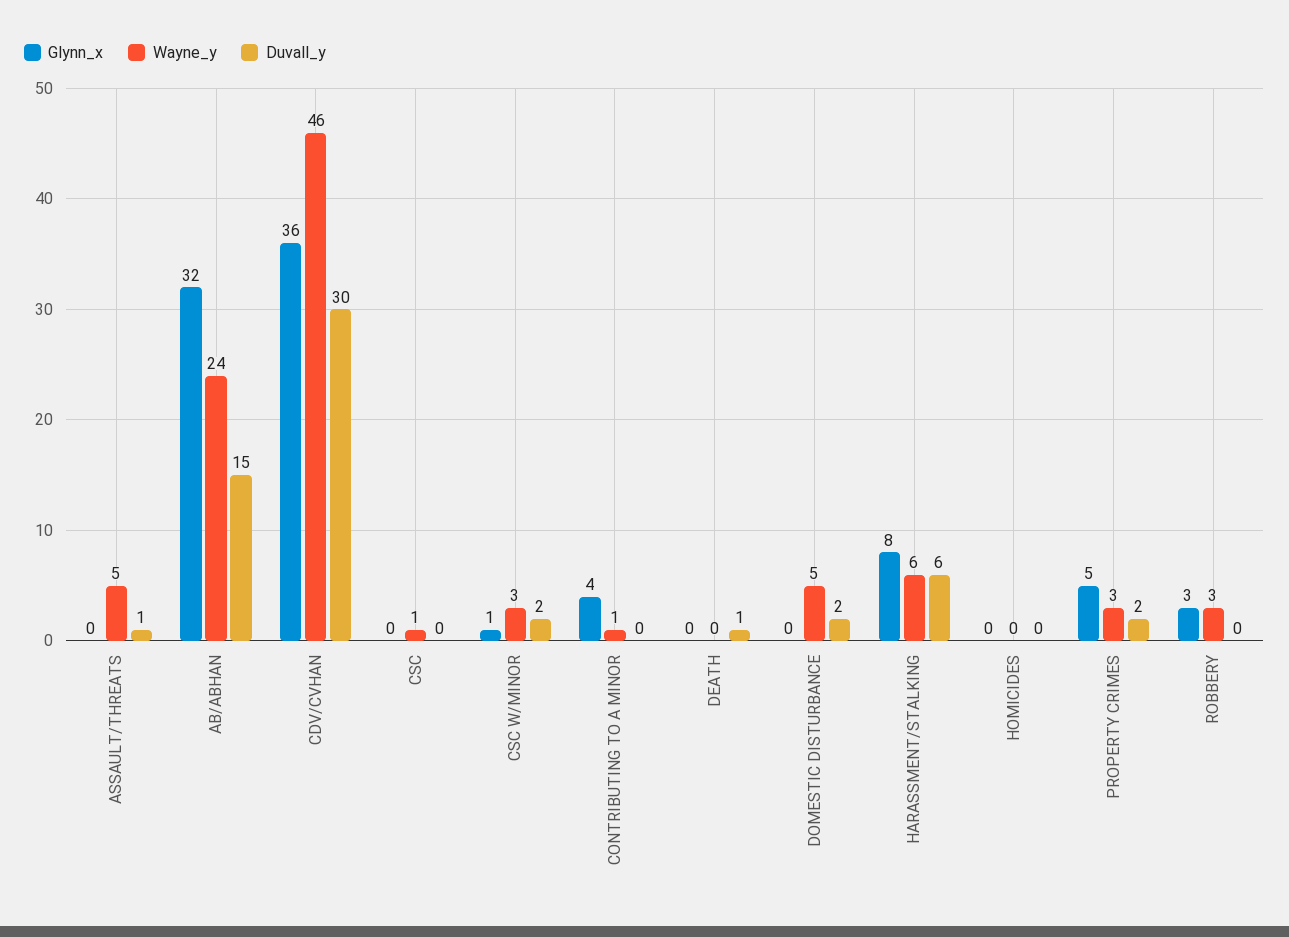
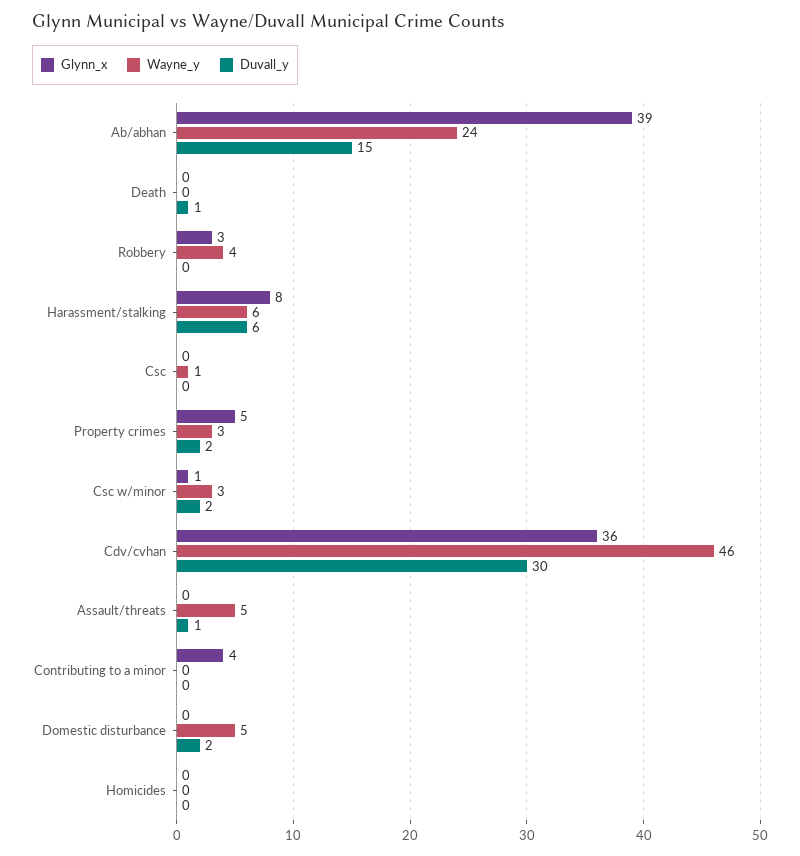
Glynn_x, AB/ABHAN: 32 -> 39
Wayne_y, CONTRIBUTING TO A MINOR: 1 -> 0
Wayne_y, ROBBERY: 3 -> 4

